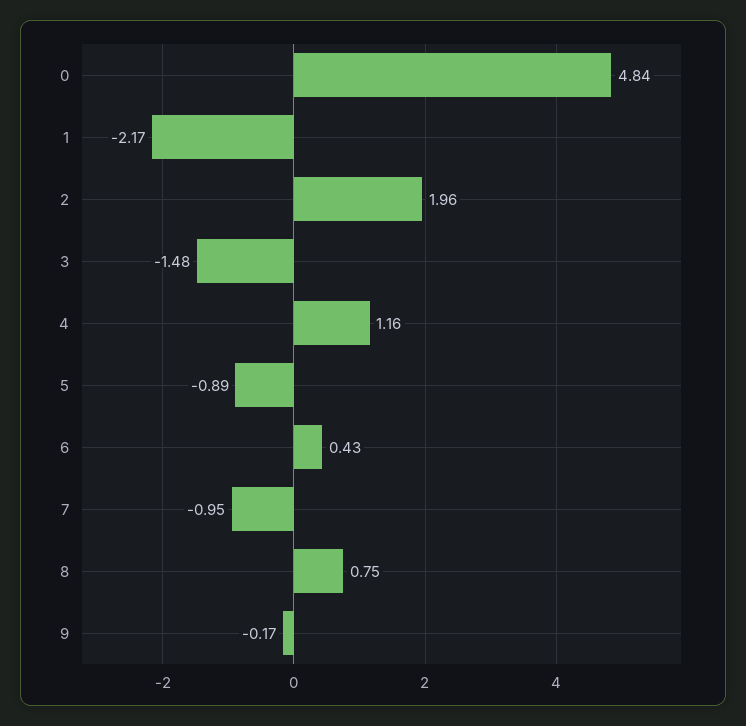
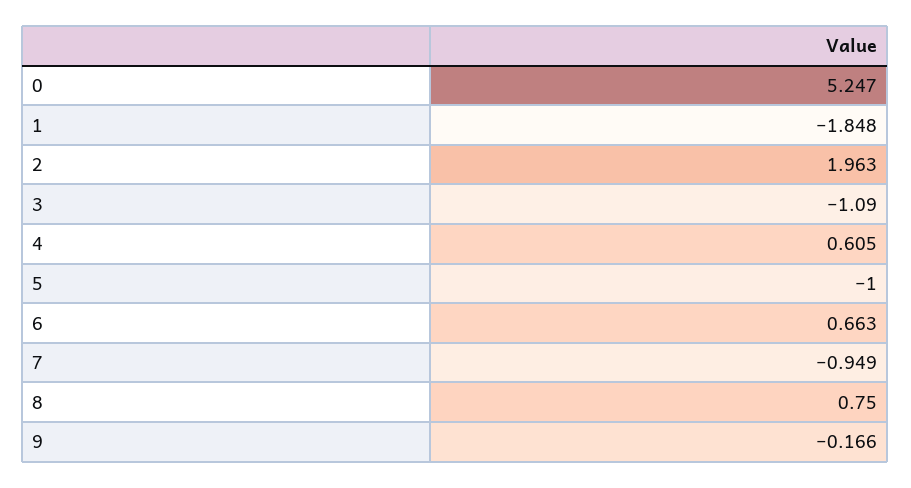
0: 4.84 -> 5.247
1: -2.17 -> -1.848
3: -1.48 -> -1.09
4: 1.16 -> 0.605
5: -0.89 -> -1
6: 0.43 -> 0.663

